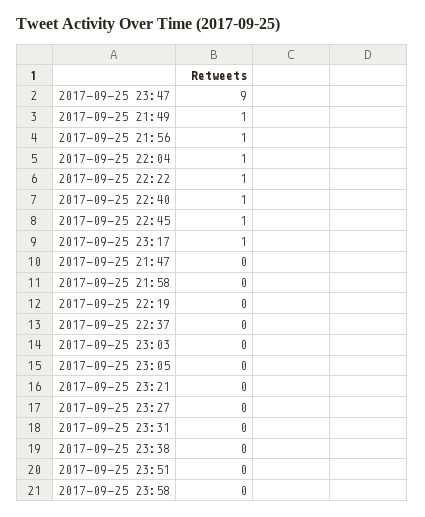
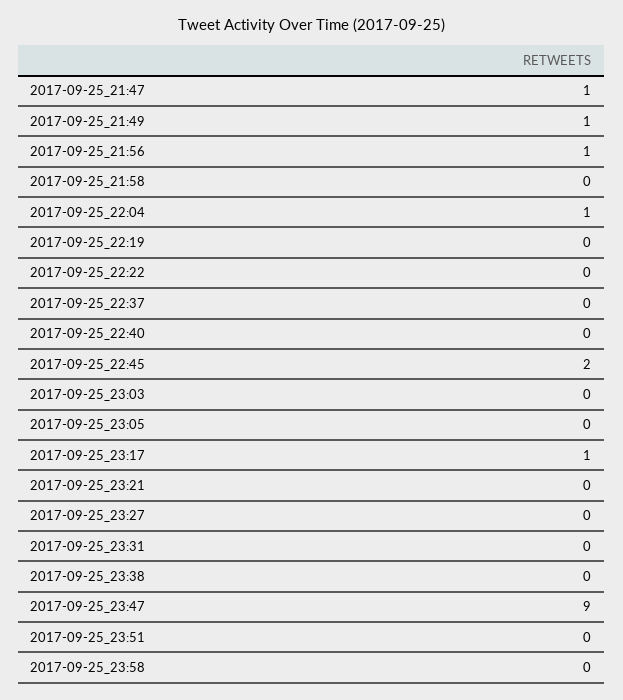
2017-09-25 22:22: 1 -> 0
2017-09-25 22:40: 1 -> 0
2017-09-25 22:45: 1 -> 2
2017-09-25 21:47: 0 -> 1

